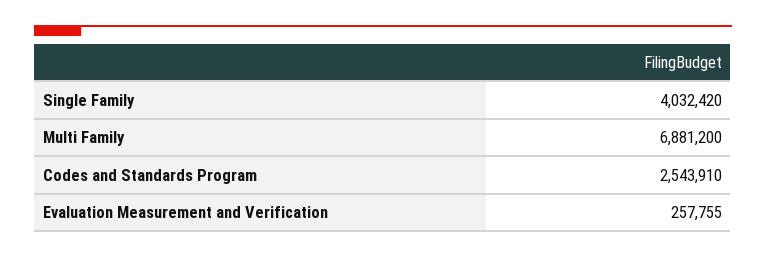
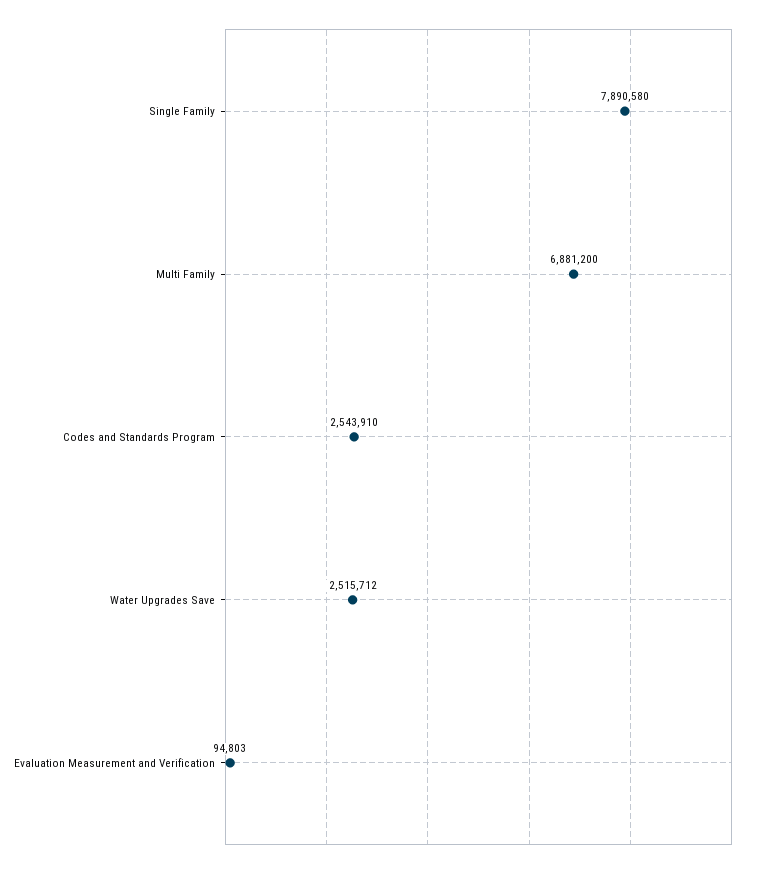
Single Family: 4032420 -> 7890580
Evaluation Measurement and Verification: 257755 -> 94803
Water Upgrades Save: none -> 2515712

